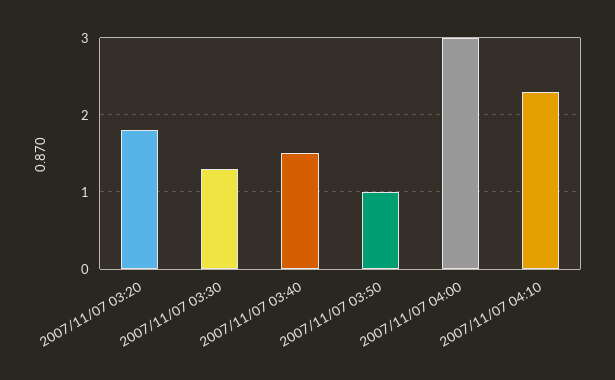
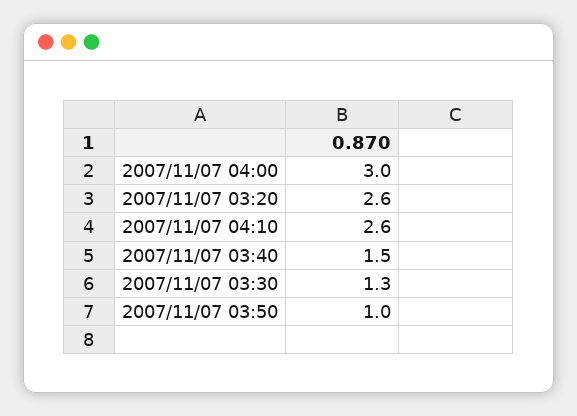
2007/11/07 03:20: 1.8 -> 2.6
2007/11/07 04:10: 2.3 -> 2.6

